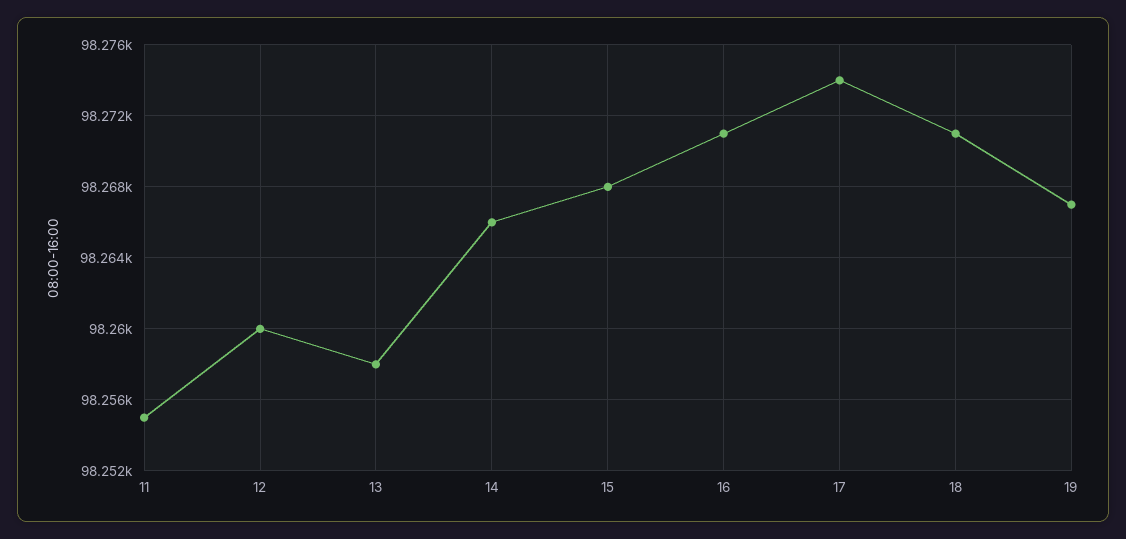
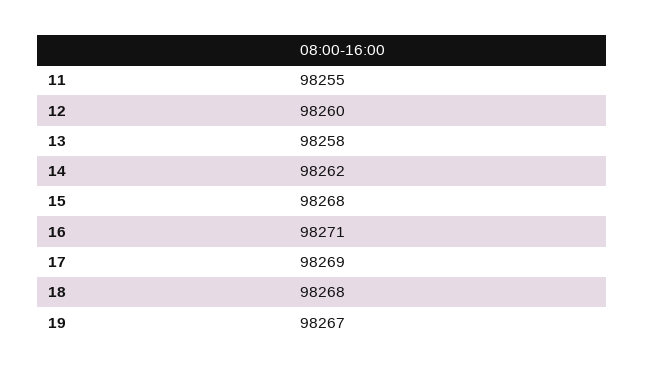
14: 98266 -> 98262
17: 98274 -> 98269
18: 98271 -> 98268

